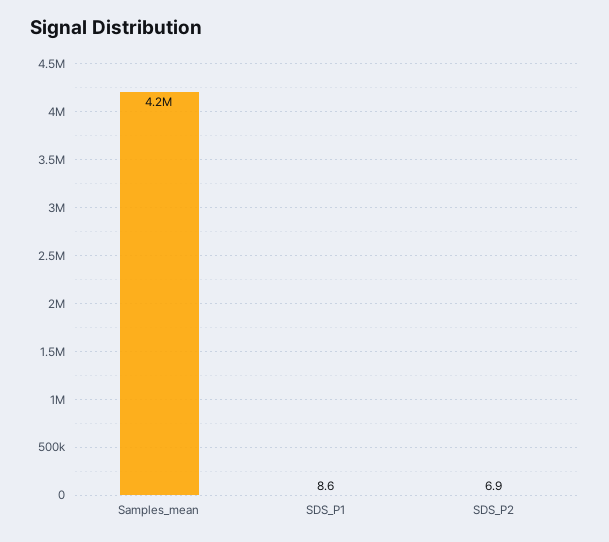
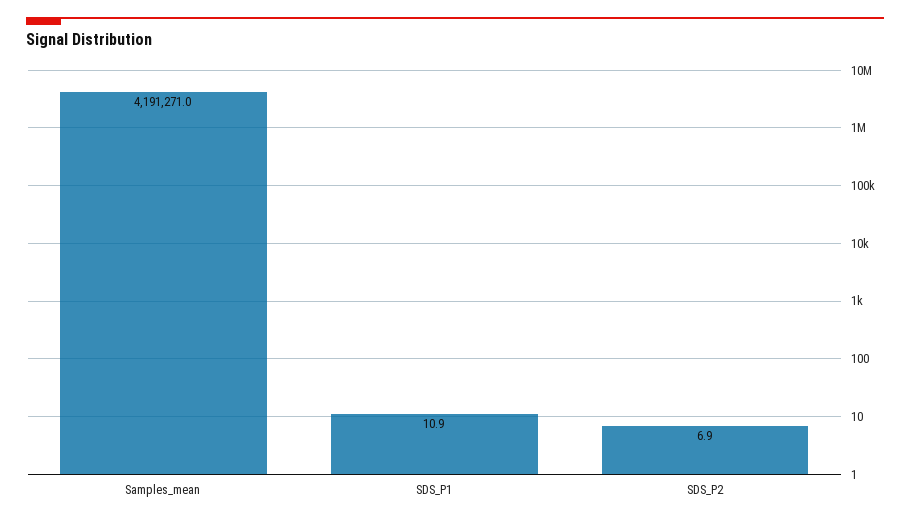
SDS_P1: 8.6 -> 10.9

